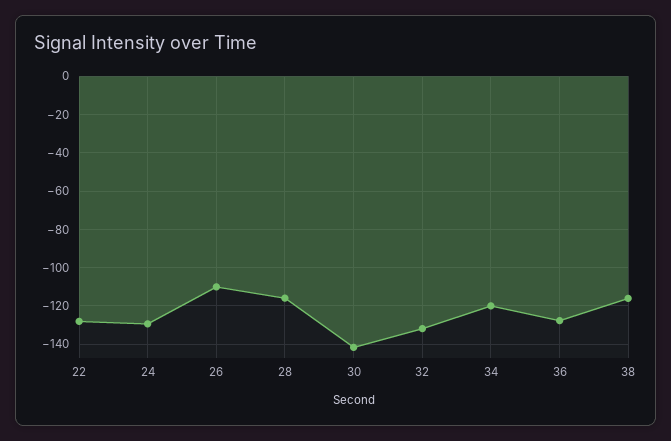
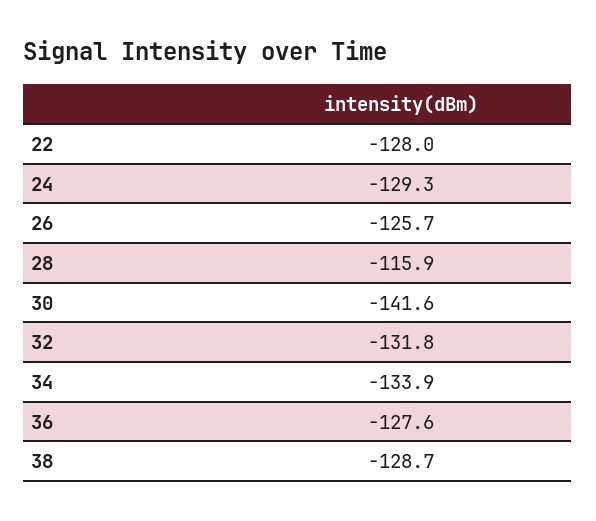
26: -110 -> -125.7
34: -120 -> -133.9
38: -115 -> -128.7

